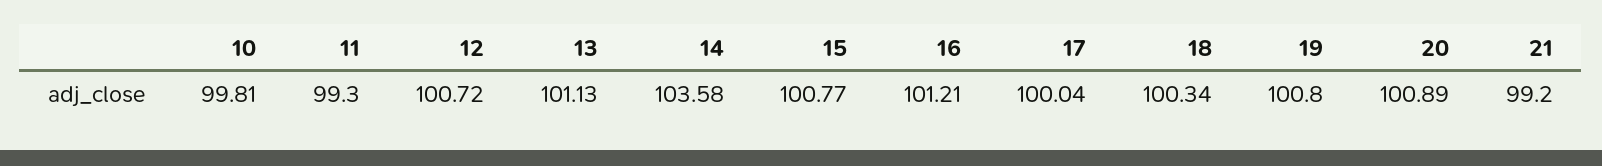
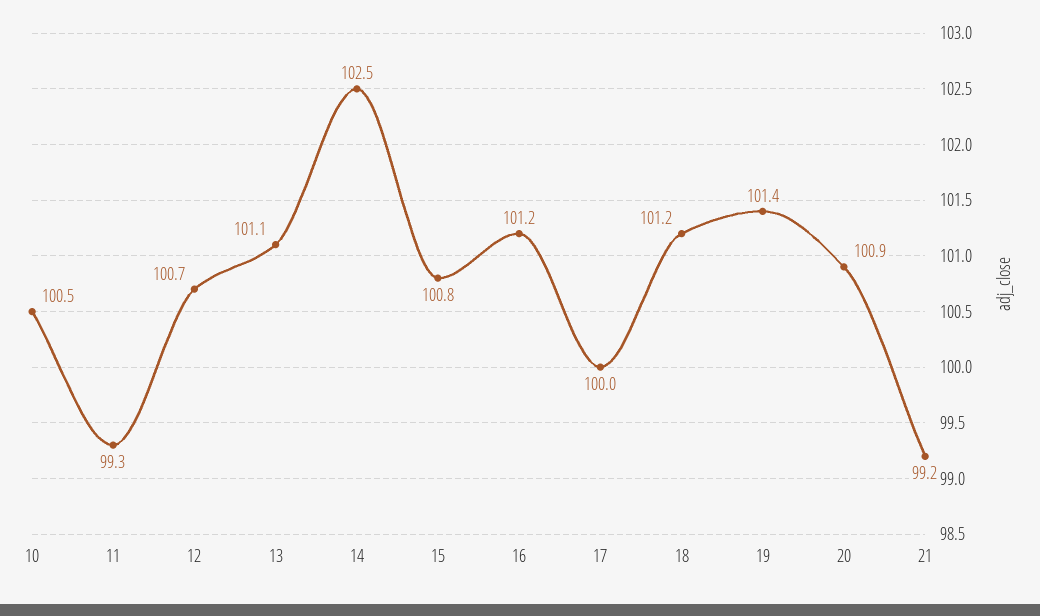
10: 99.81 -> 100.5
14: 103.58 -> 102.5
18: 100.34 -> 101.2
19: 100.8 -> 101.4

